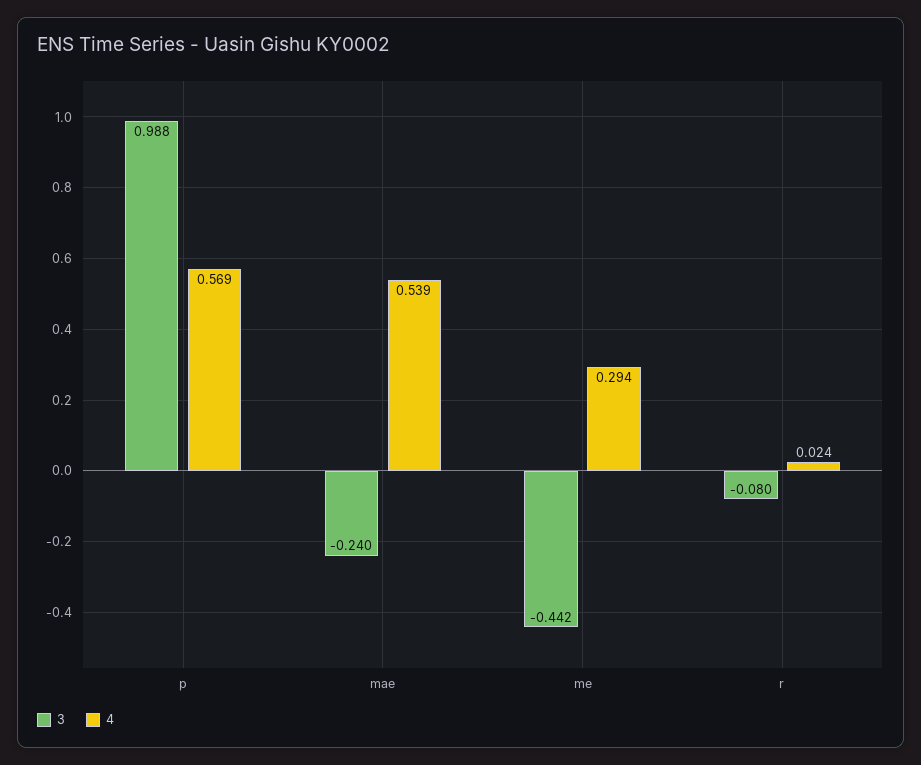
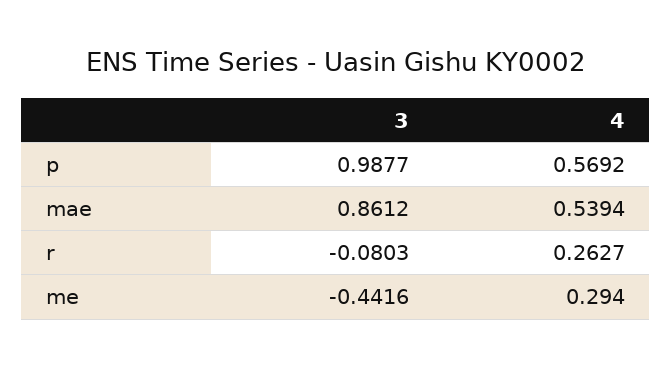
3, mae: -0.24 -> 0.8612
4, r: 0.024 -> 0.2627

